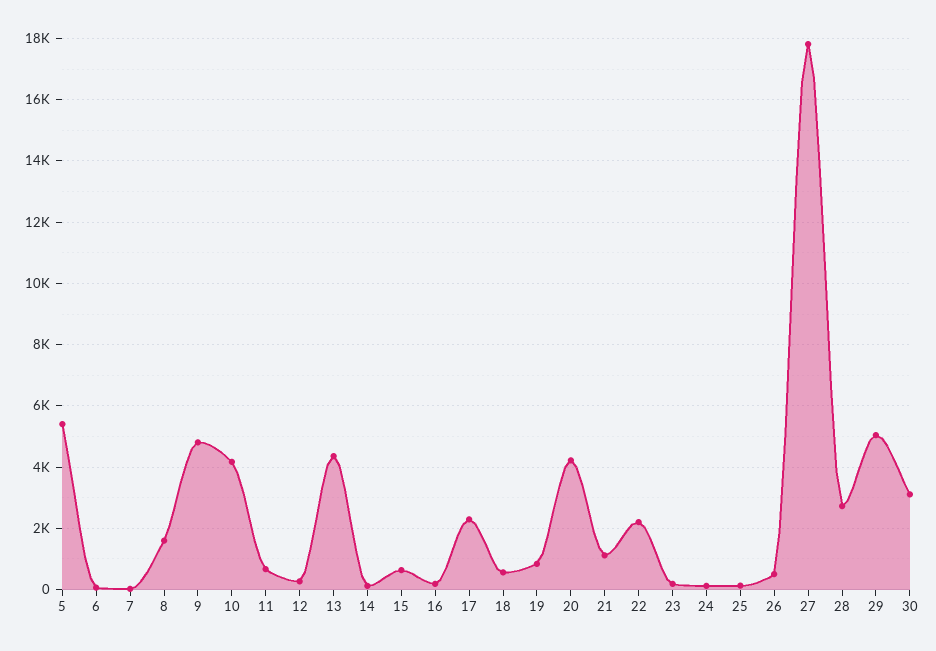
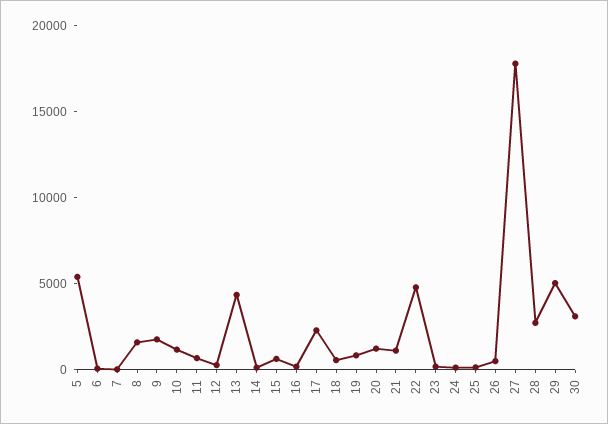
9: 4800 -> 2000
10: 4200 -> 1000
20: 4200 -> 1000
22: 2200 -> 5000

